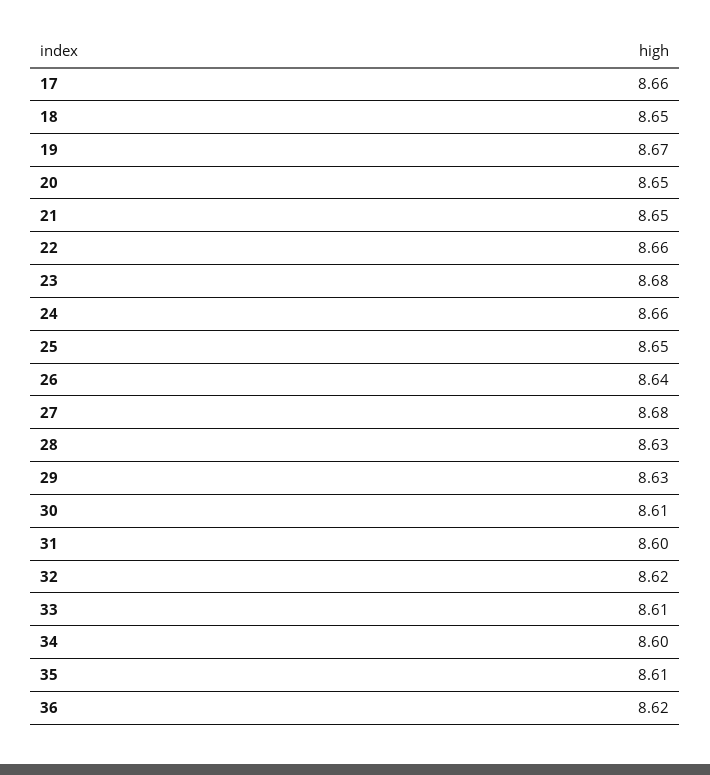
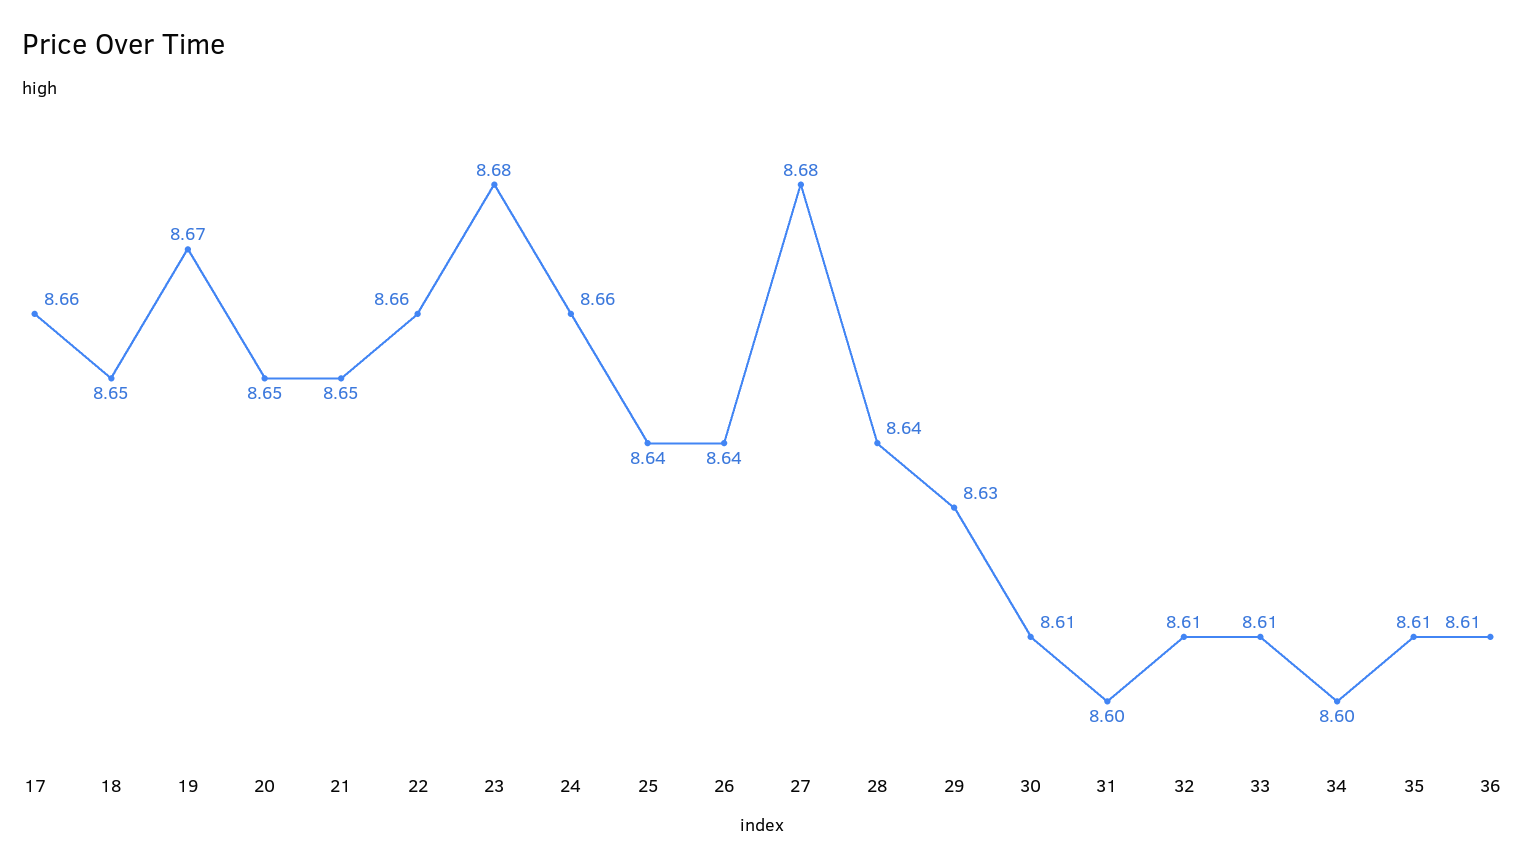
25: 8.65 -> 8.64
28: 8.63 -> 8.64
32: 8.62 -> 8.61
36: 8.62 -> 8.61

